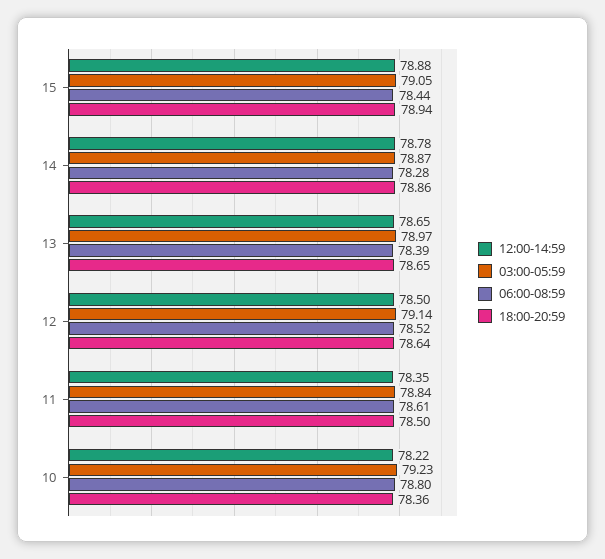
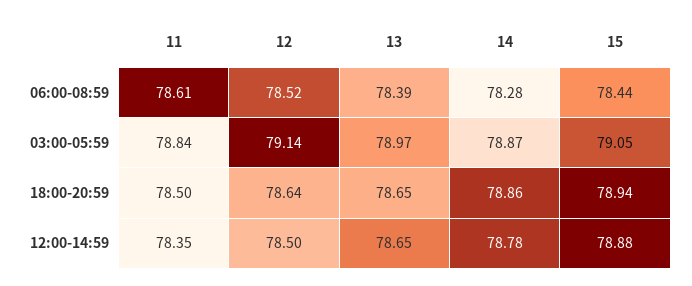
12:00-14:59, 10: 78.22 -> none
03:00-05:59, 10: 79.23 -> none
06:00-08:59, 10: 78.8 -> none
18:00-20:59, 10: 78.36 -> none

